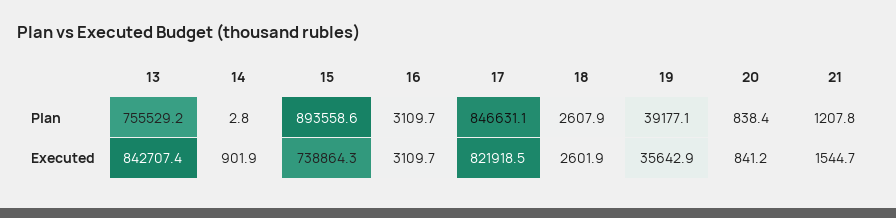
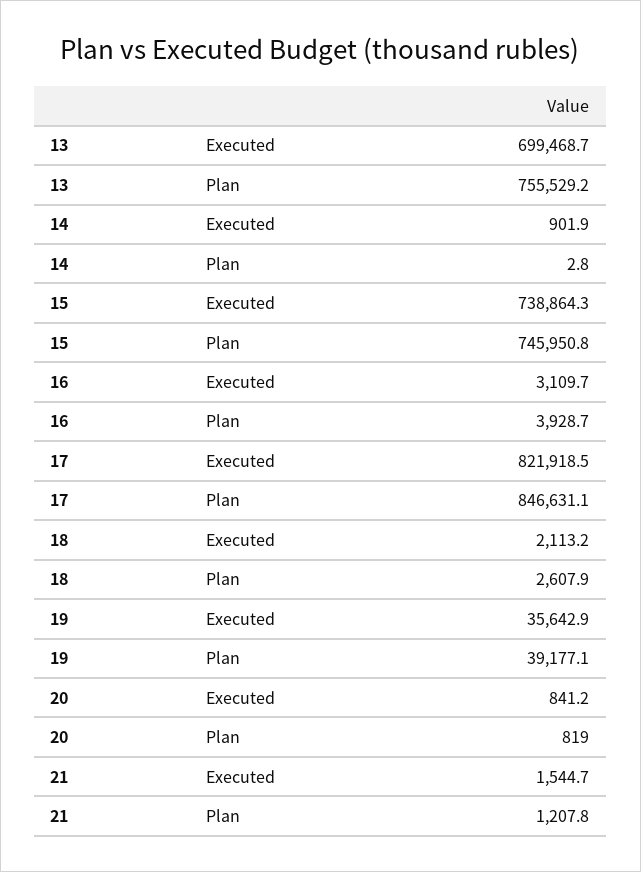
15, Plan: 893558.6 -> 745950.8
16, Plan: 3109.7 -> 3928.7
20, Plan: 838.4 -> 819
13, Executed: 842707.4 -> 699468.7
18, Executed: 2601.9 -> 2113.2

